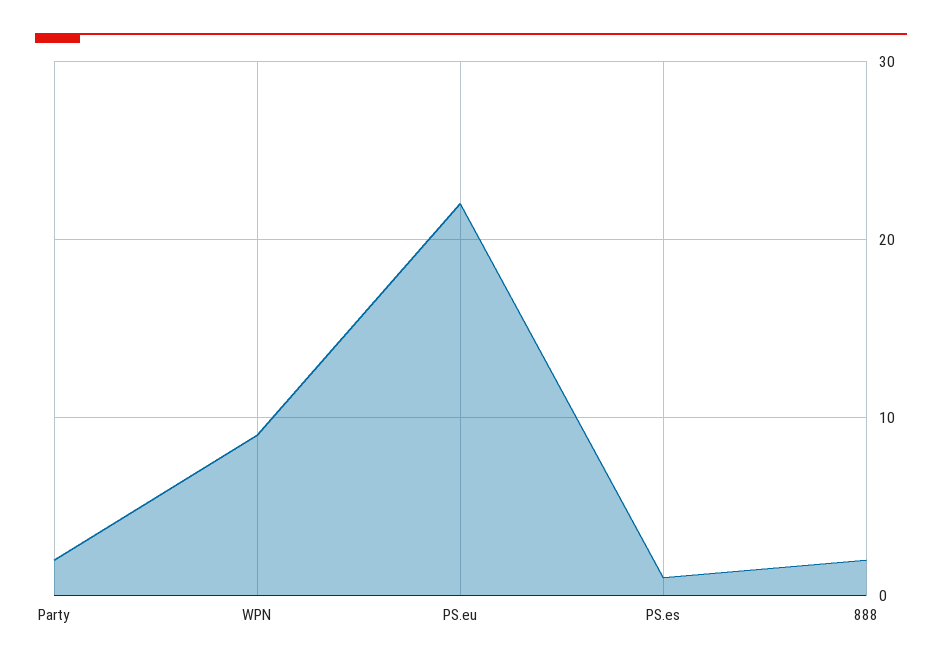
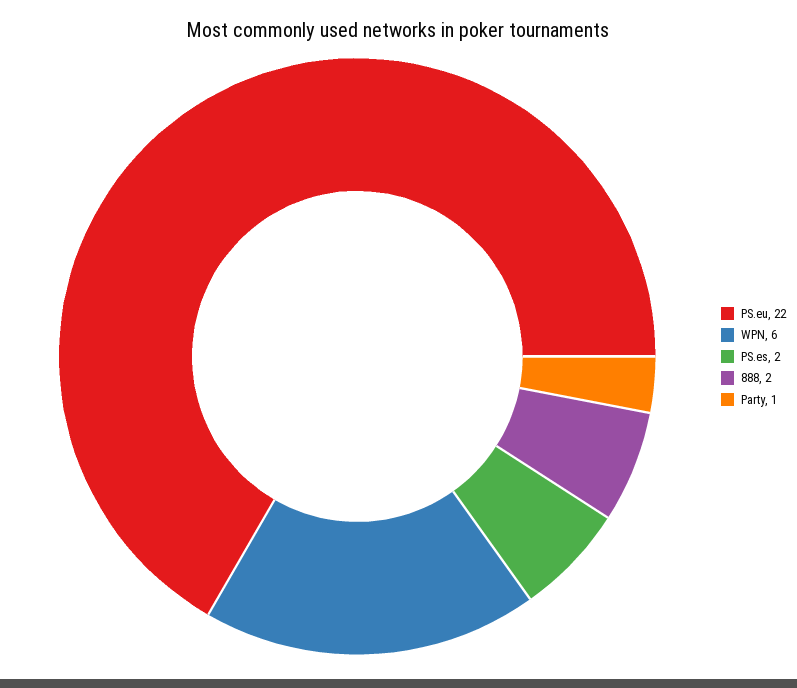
Party: 2 -> 1
WPN: 9 -> 6
PS.es: 1 -> 2

